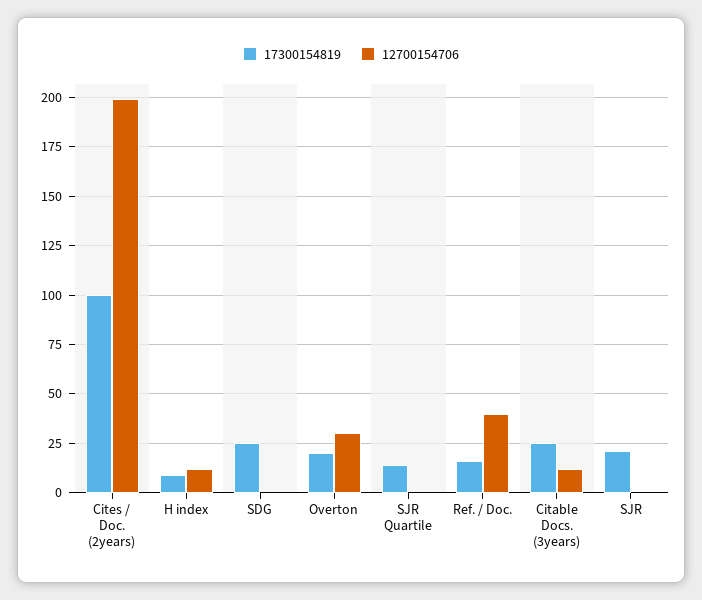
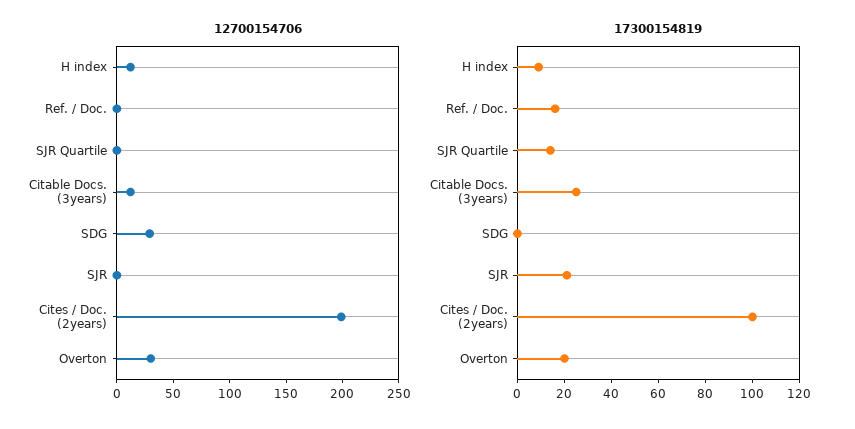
17300154819, SDG: 25 -> 0
12700154706, SDG: 0 -> 30
12700154706, Ref. / Doc.: 40 -> 0

